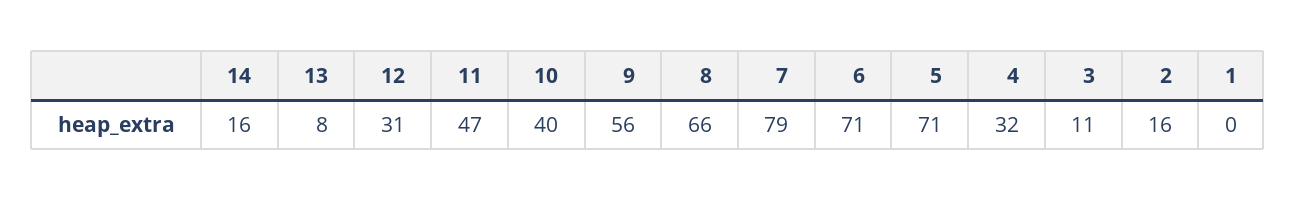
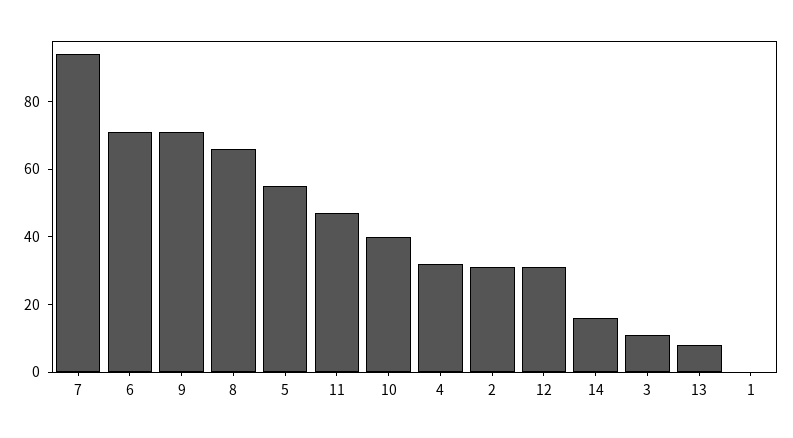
9: 56 -> 70
7: 79 -> 95
5: 71 -> 55
2: 16 -> 30

